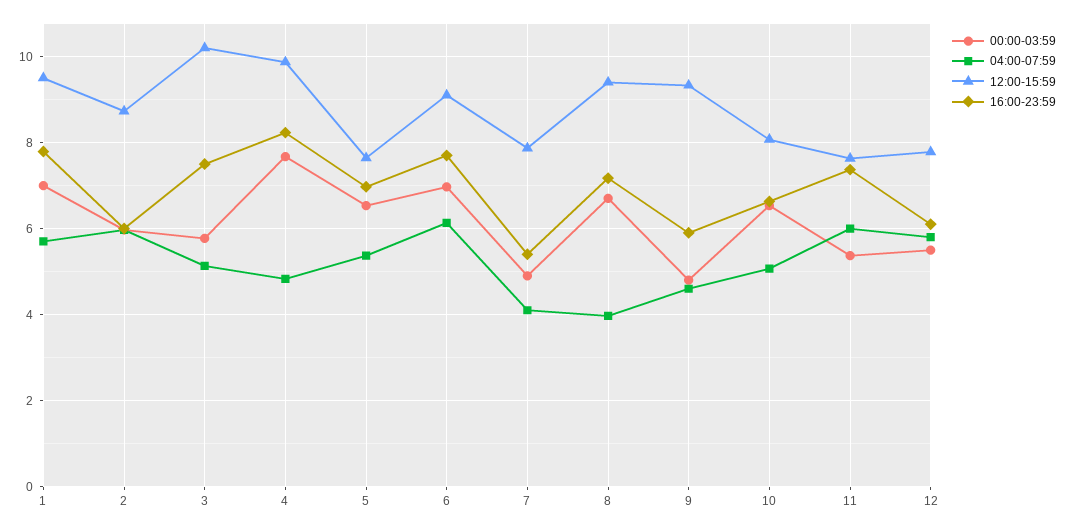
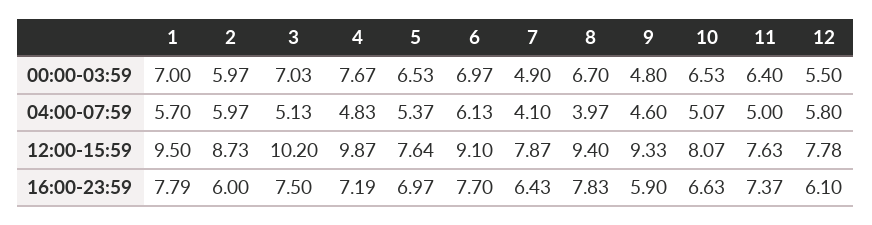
00:00-03:59, 3: 5.8 -> 7.03
16:00-23:59, 4: 8.2 -> 7.19
16:00-23:59, 7: 5.4 -> 6.43
16:00-23:59, 8: 7.2 -> 7.83
00:00-03:59, 11: 5.4 -> 6.4
04:00-07:59, 11: 6 -> 5

